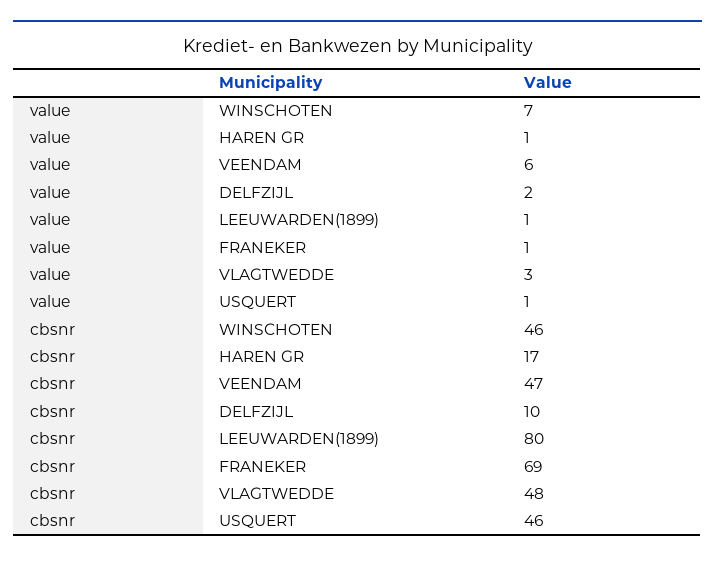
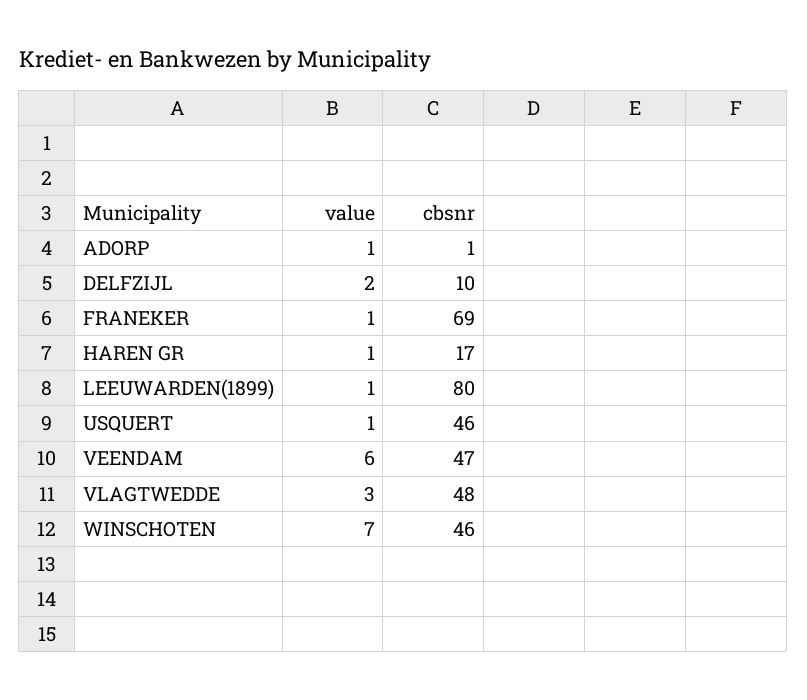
value, ADORP: none -> 1
cbsnr, ADORP: none -> 1

